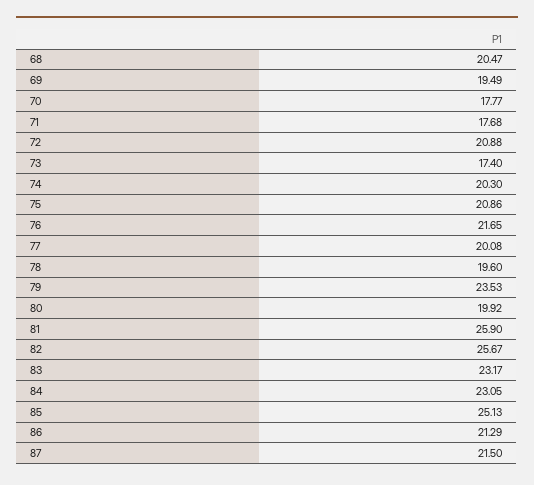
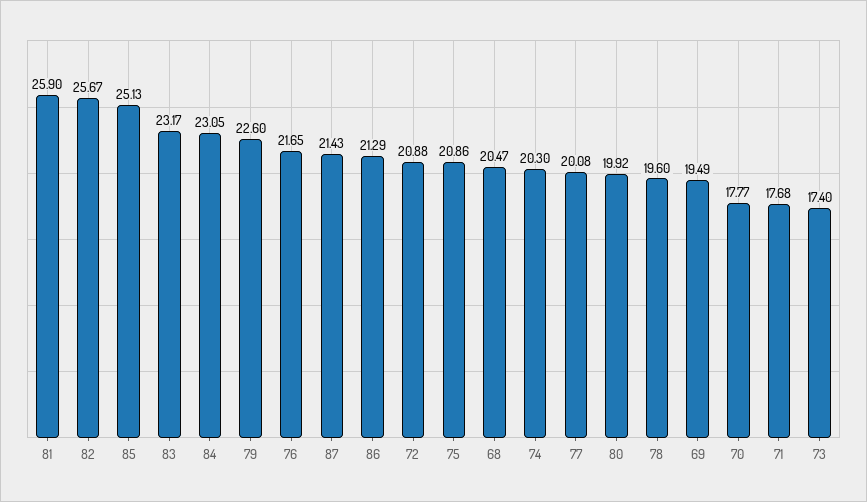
79: 23.53 -> 22.6
87: 21.5 -> 21.43

